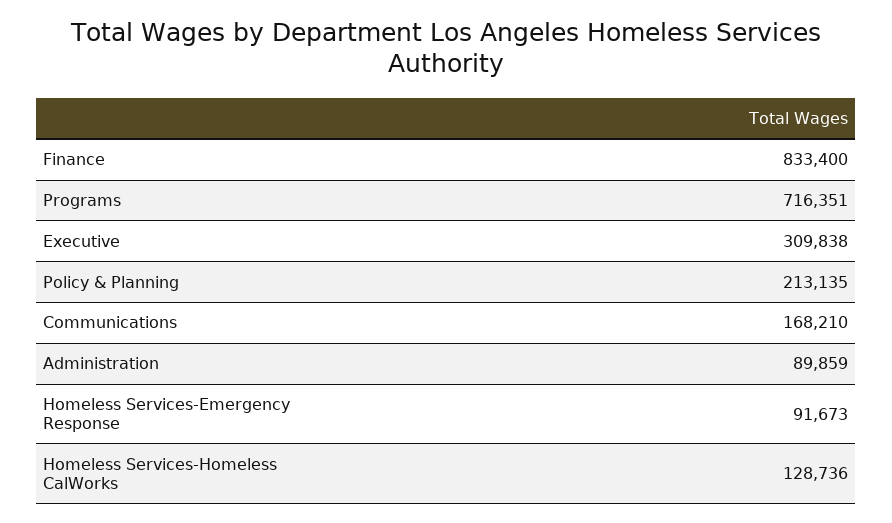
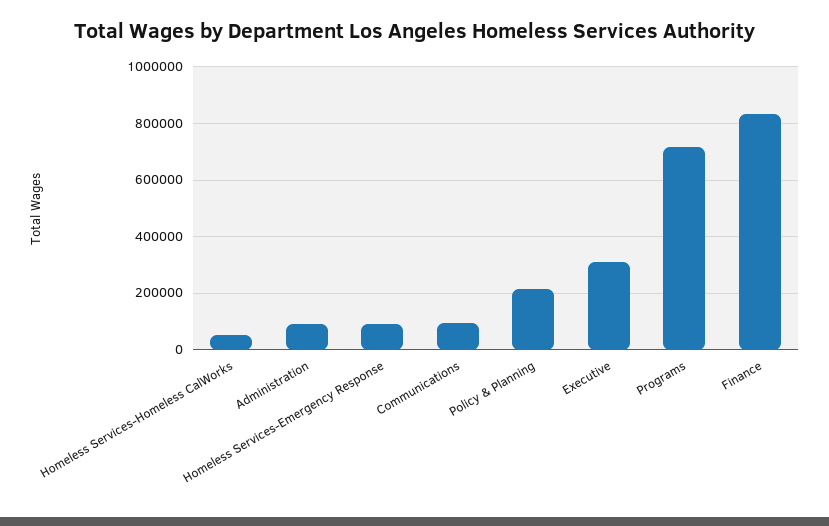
Communications: 168210 -> 100000
Homeless Services-Homeless CalWorks: 128736 -> 50000

